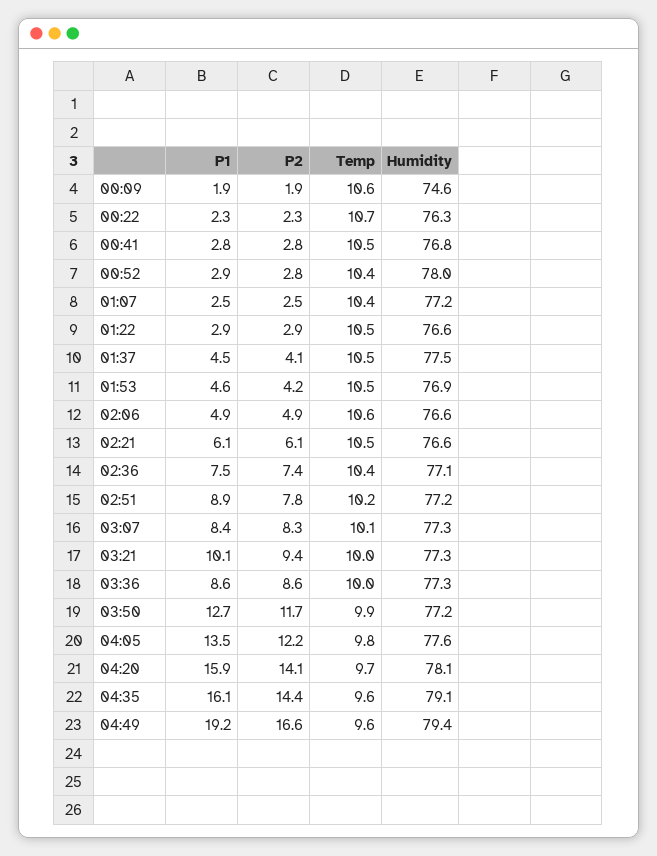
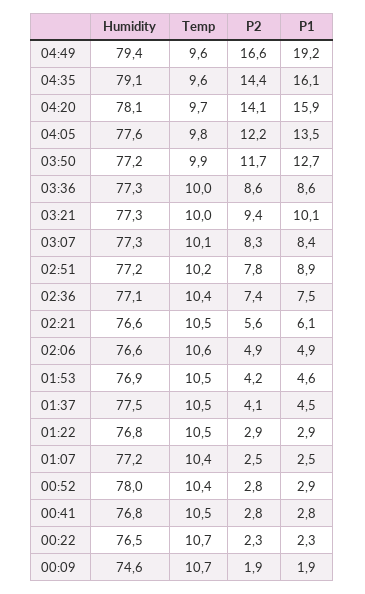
Temp, 00:09: 10.6 -> 10.7
Humidity, 00:22: 76.3 -> 76.5
Humidity, 01:22: 76.6 -> 76.8
P2, 02:21: 6.1 -> 5.6

